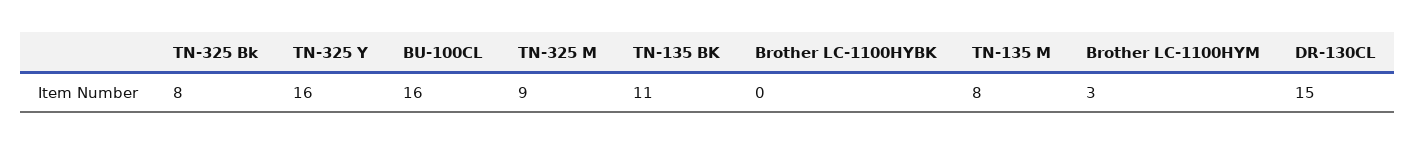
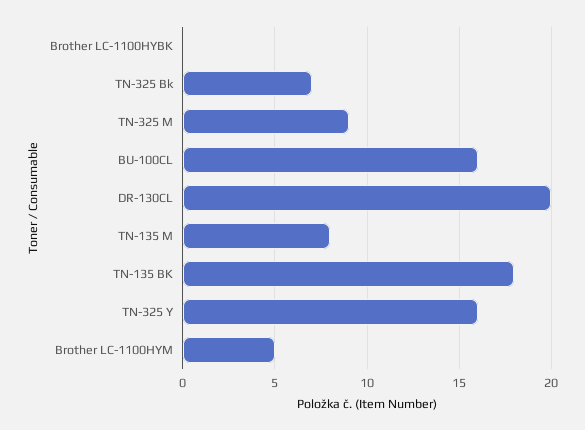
TN-325 Bk: 8 -> 7
TN-135 BK: 11 -> 18
Brother LC-1100HYM: 3 -> 5
DR-130CL: 15 -> 20

